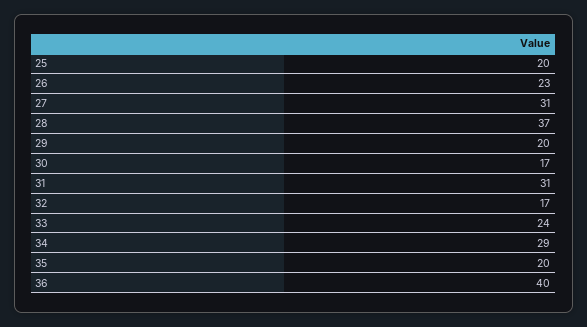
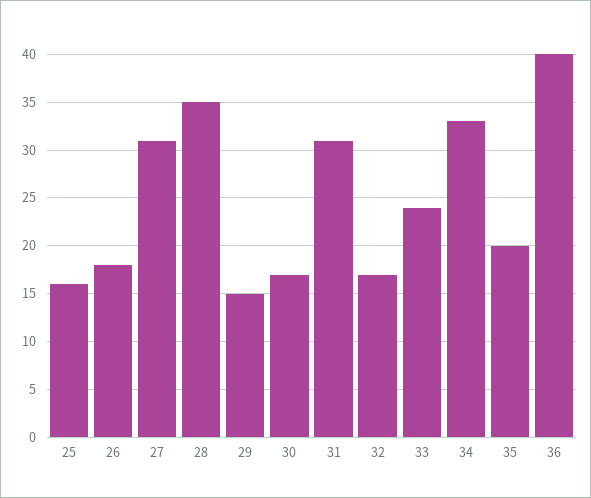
25: 20 -> 16
26: 23 -> 18
28: 37 -> 35
29: 20 -> 15
34: 29 -> 33

